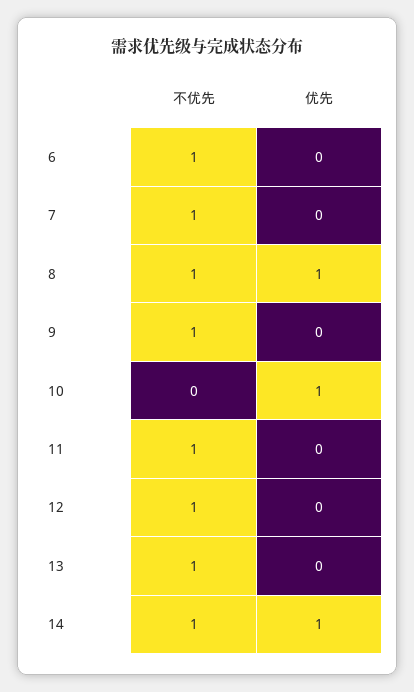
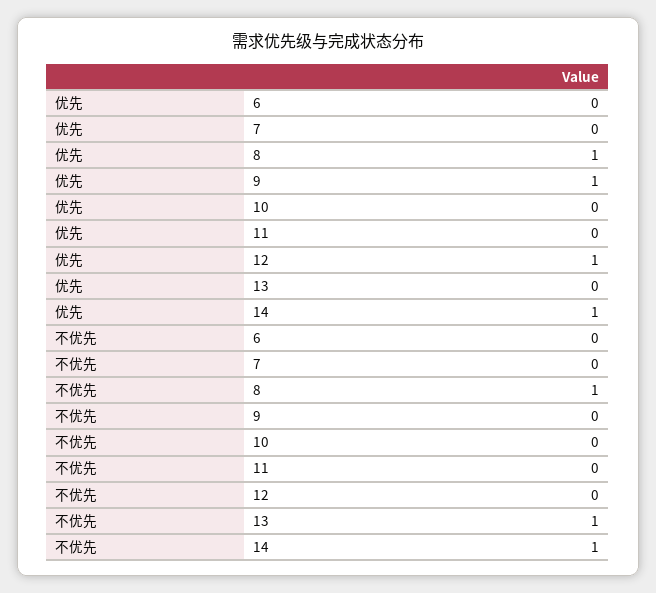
不优先, 6: 1 -> 0
不优先, 7: 1 -> 0
不优先, 9: 1 -> 0
优先, 9: 0 -> 1
优先, 10: 1 -> 0
不优先, 11: 1 -> 0
不优先, 12: 1 -> 0
优先, 12: 0 -> 1

